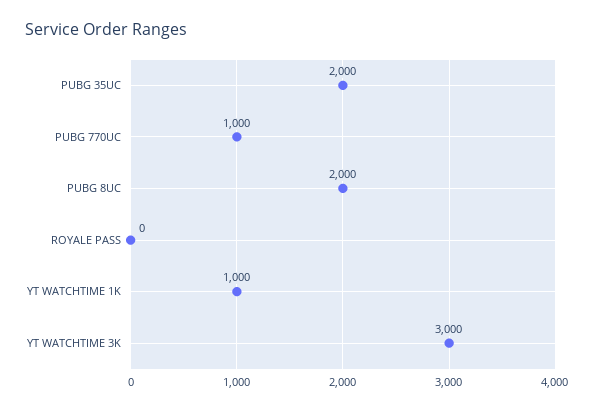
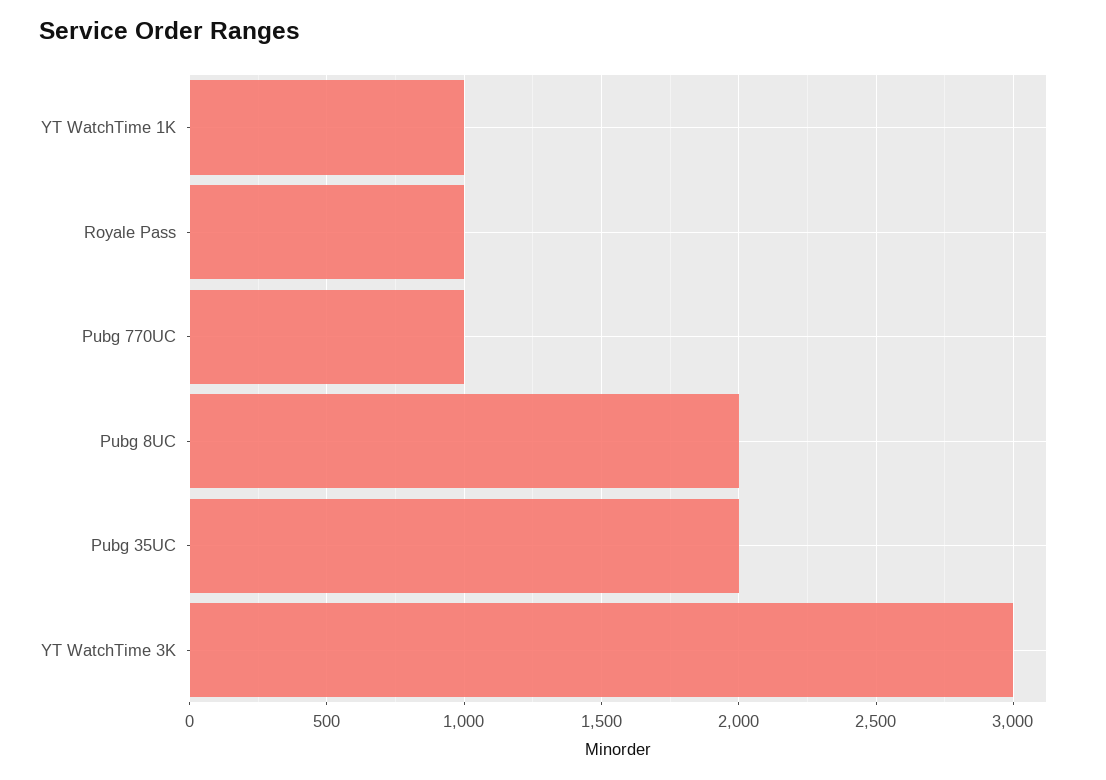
ROYALE PASS: 0 -> 1000

